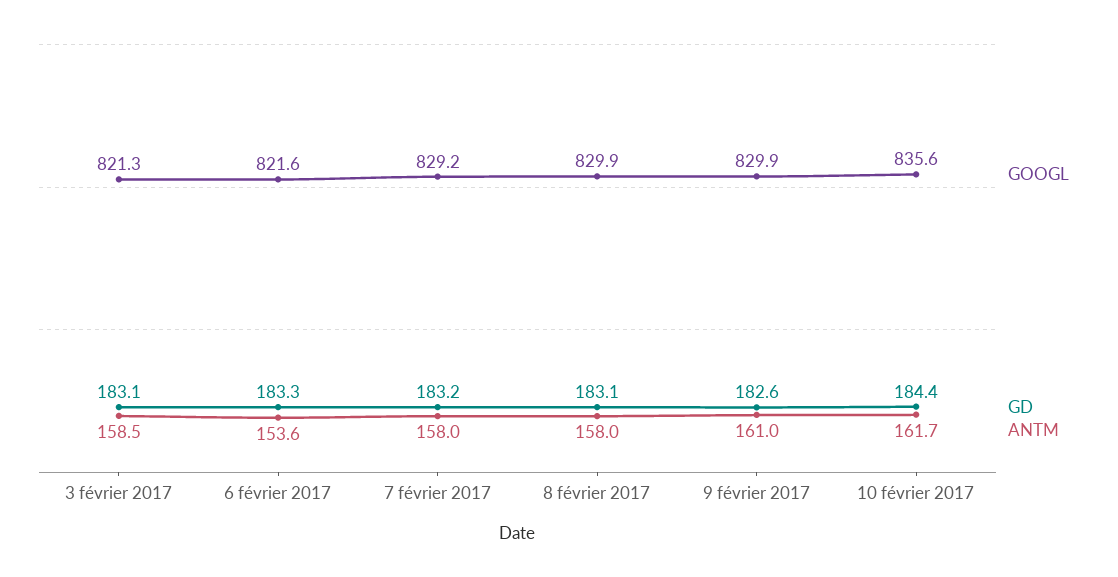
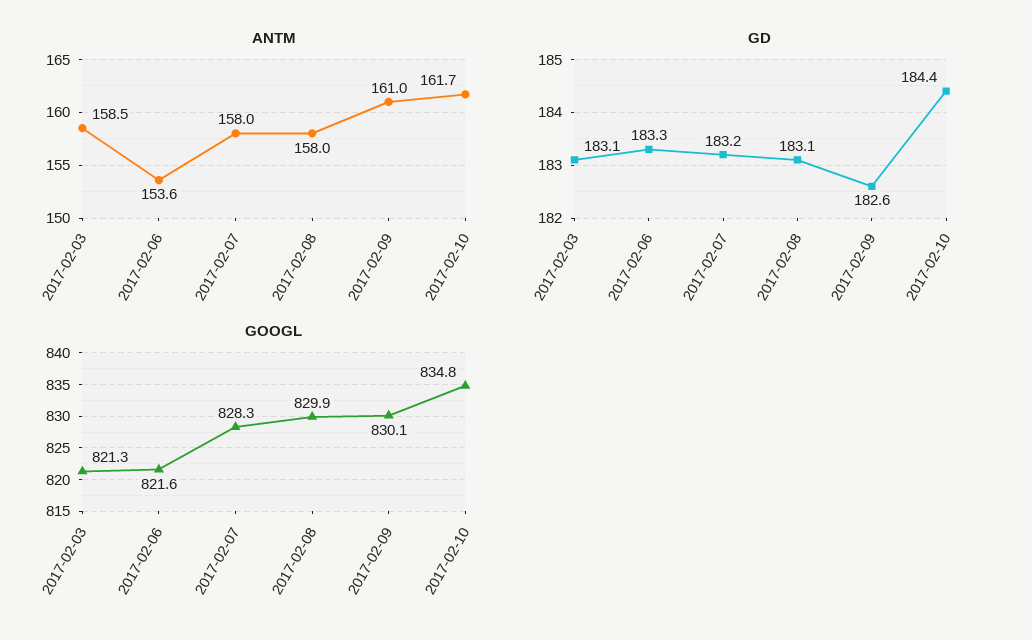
GOOGL, 7 février 2017: 829.2 -> 828.3
GOOGL, 9 février 2017: 829.9 -> 830.1
GOOGL, 10 février 2017: 835.6 -> 834.8

